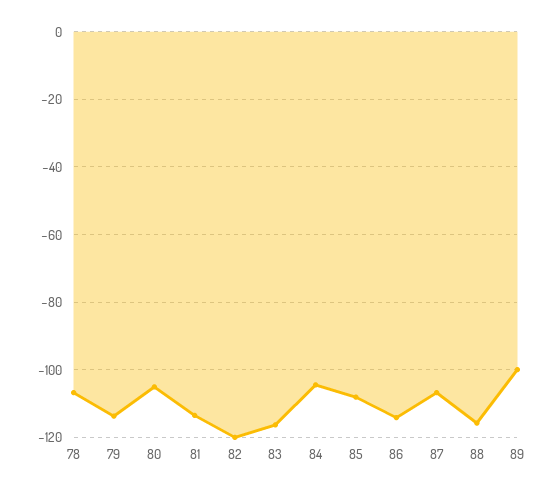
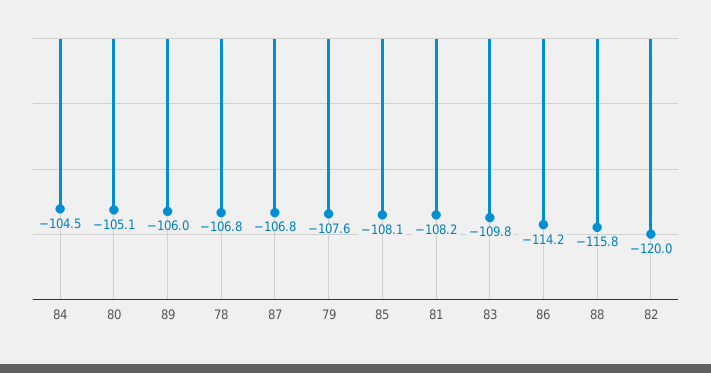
79: -114 -> -107.6
81: -114 -> -108.2
83: -116 -> -109.8
89: -100 -> -106

